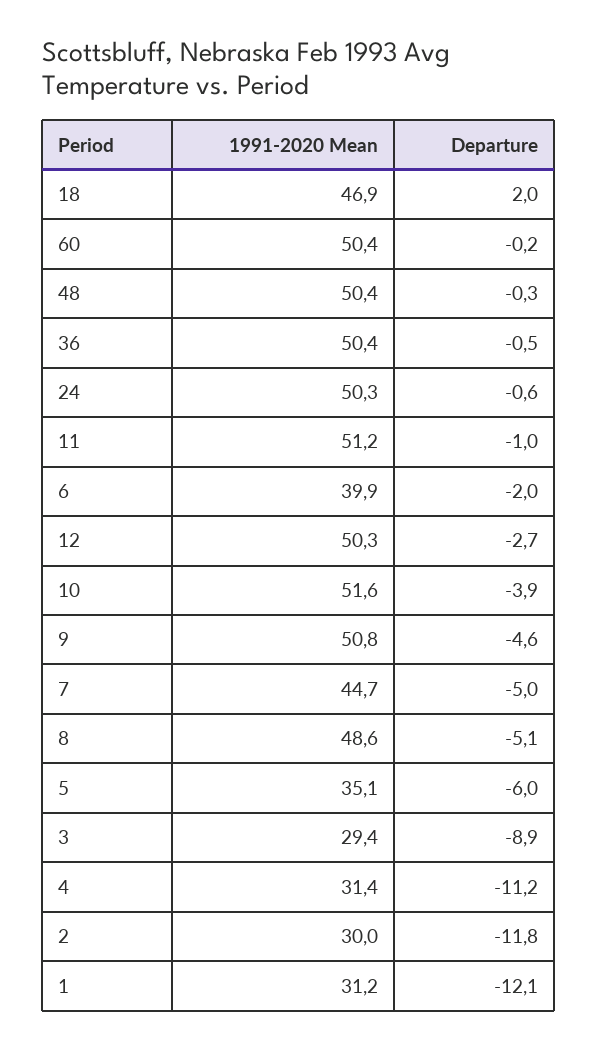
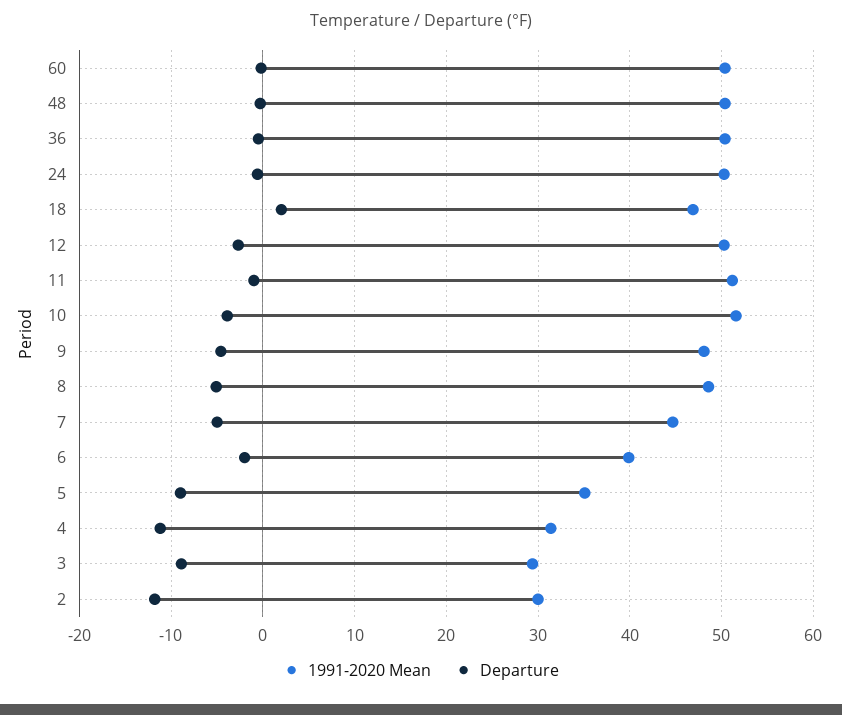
1991-2020 Mean, 9: 50.8 -> 48
Departure, 5: -6 -> -9
1991-2020 Mean, 1: 31.2 -> none
Departure, 1: -12.1 -> none

